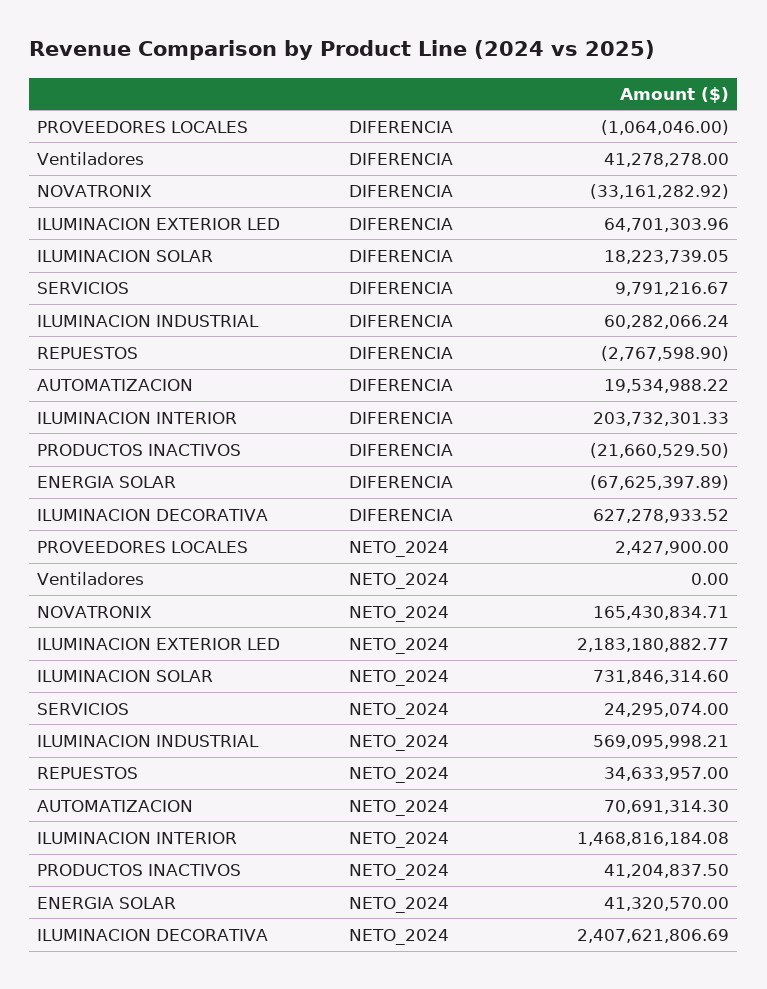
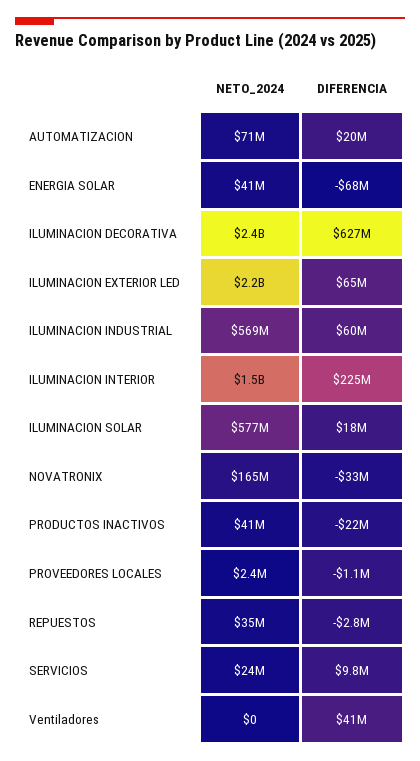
ILUMINACION INTERIOR, DIFERENCIA: 203732301.33 -> 225000000
ILUMINACION SOLAR, NETO_2024: 731846314.6 -> 577000000

